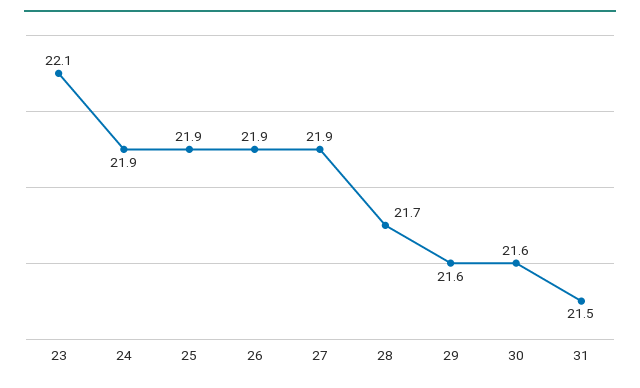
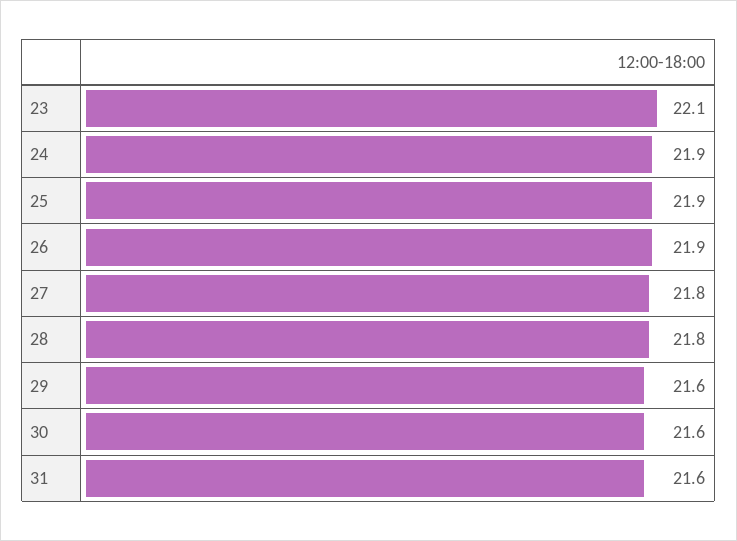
27: 21.9 -> 21.8
28: 21.7 -> 21.8
31: 21.5 -> 21.6

